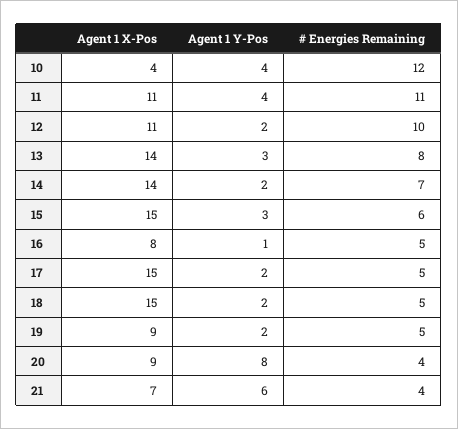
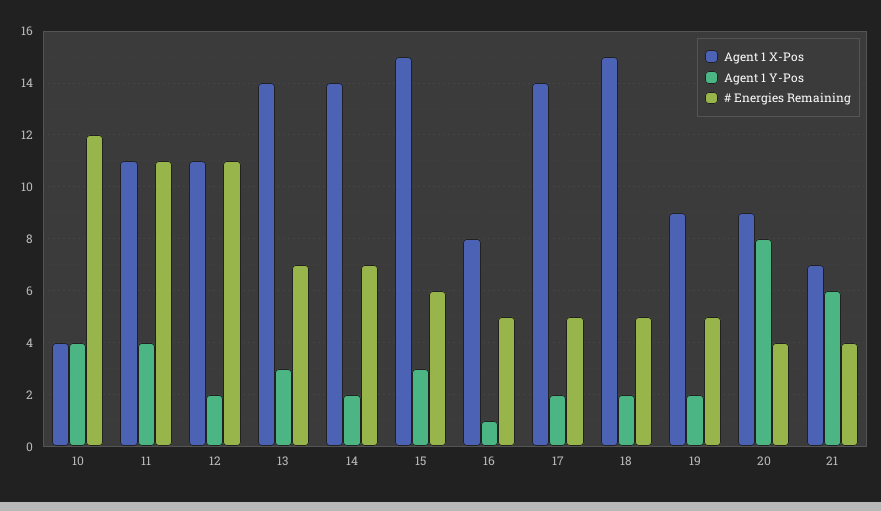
# Energies Remaining, 12: 10 -> 11
# Energies Remaining, 13: 8 -> 7
Agent 1 X-Pos, 17: 15 -> 14

